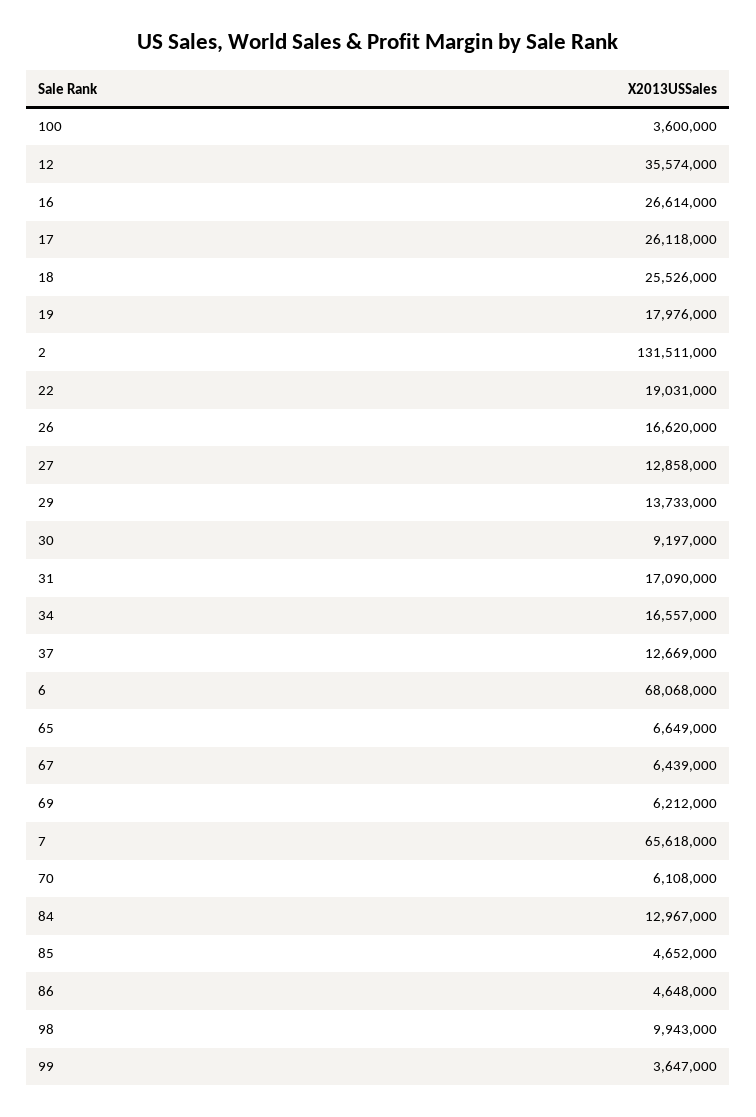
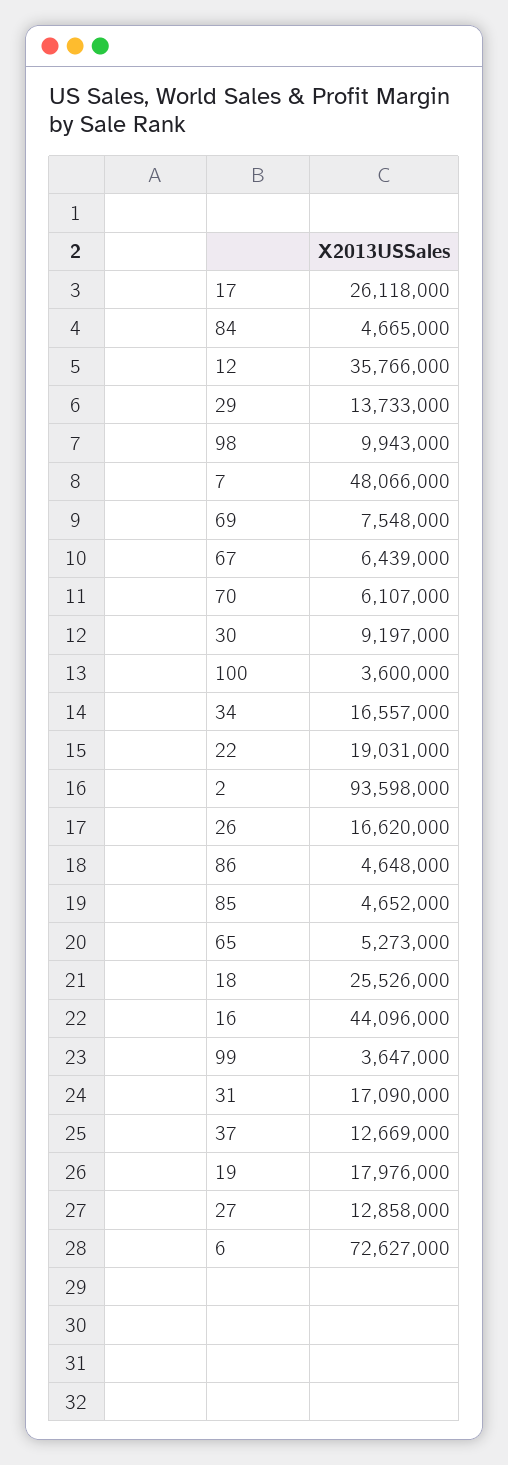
12: 35574000 -> 35766000
16: 26614000 -> 44096000
2: 131511000 -> 93598000
6: 68068000 -> 72627000
65: 6649000 -> 5273000
69: 6212000 -> 7548000
7: 65618000 -> 48066000
70: 6108000 -> 6107000
84: 12967000 -> 4665000

